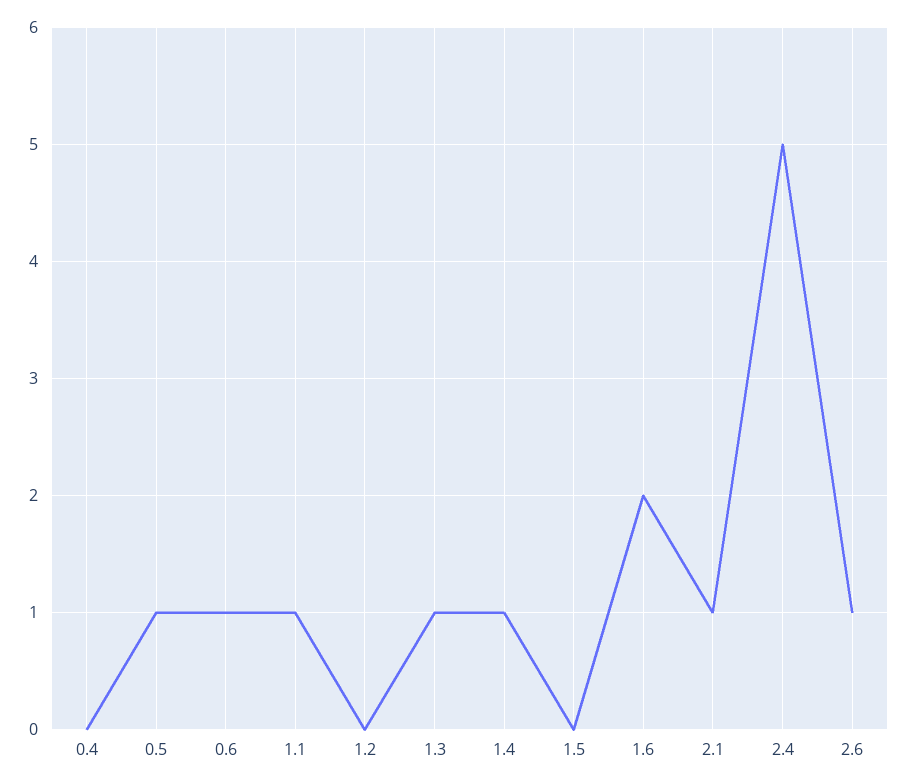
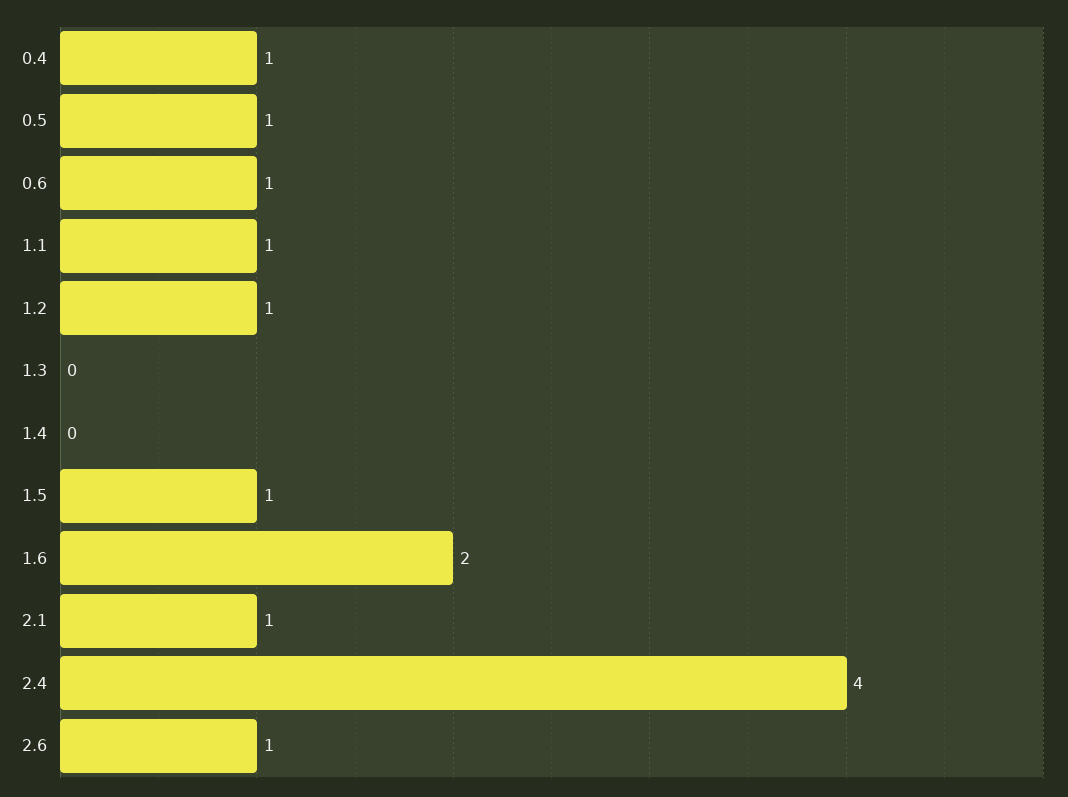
0.4: 0 -> 1
1.2: 0 -> 1
1.3: 1 -> 0
1.4: 1 -> 0
1.5: 0 -> 1
2.4: 5 -> 4

